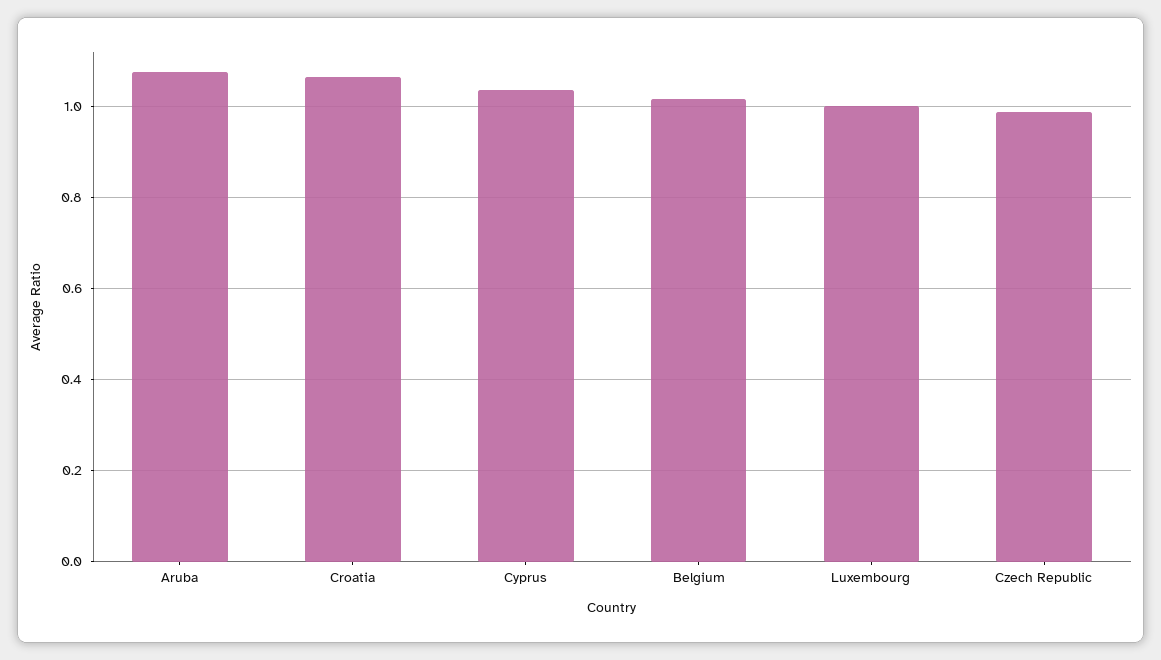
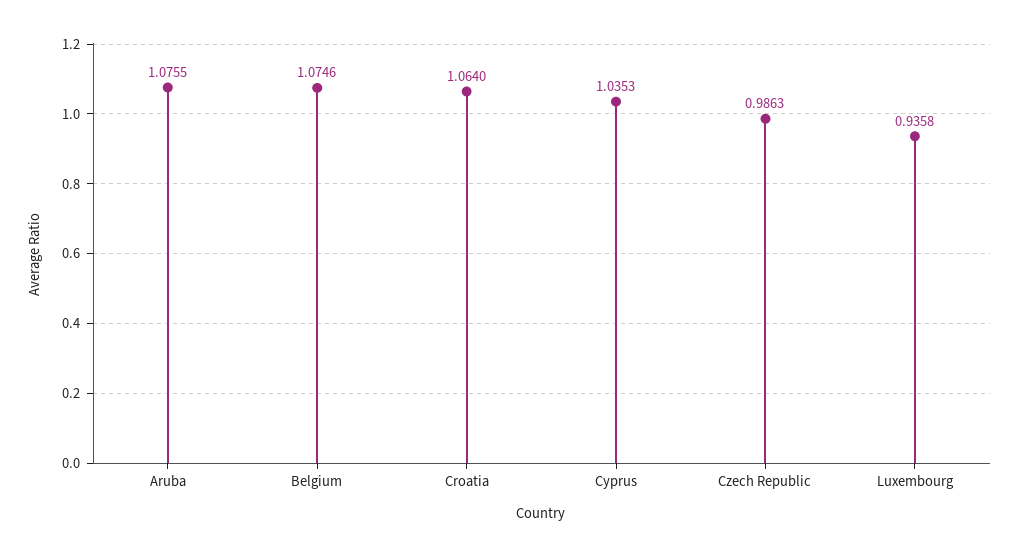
Belgium: 1.02 -> 1.0746
Luxembourg: 1 -> 0.9358

